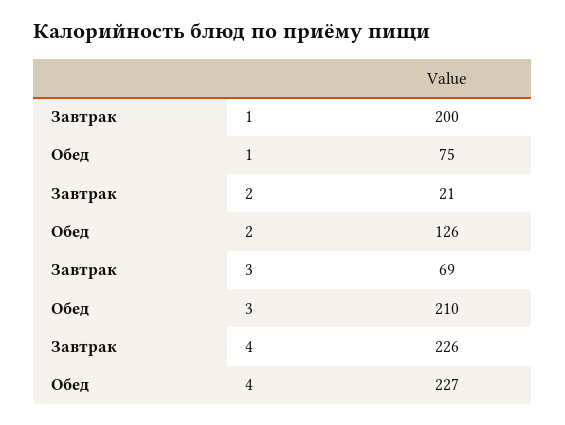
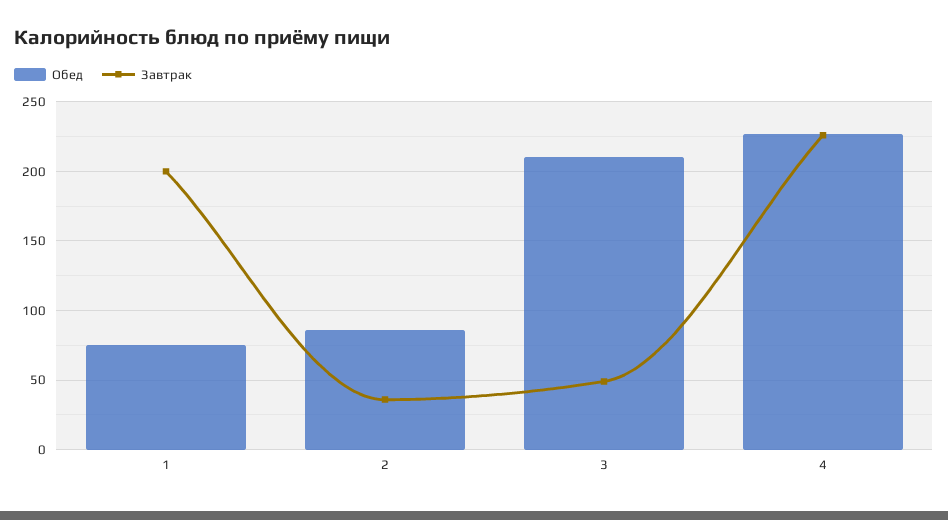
Завтрак, 2: 21 -> 35
Обед, 2: 126 -> 85
Завтрак, 3: 69 -> 50

